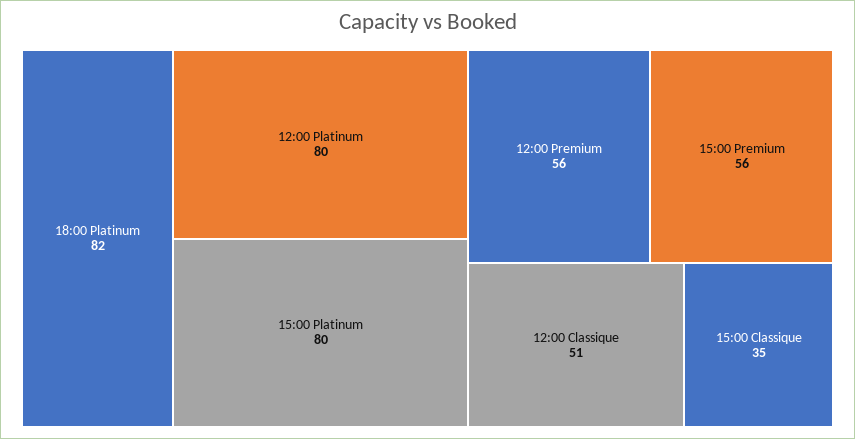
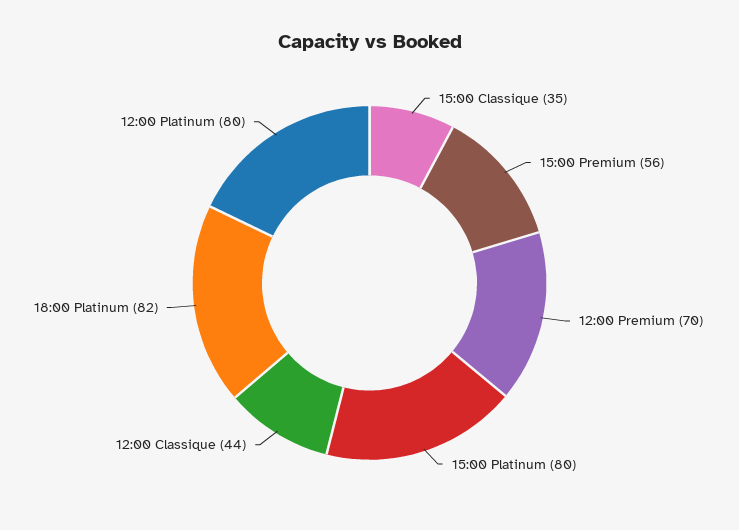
12:00 Premium: 56 -> 70
12:00 Classique: 51 -> 44

